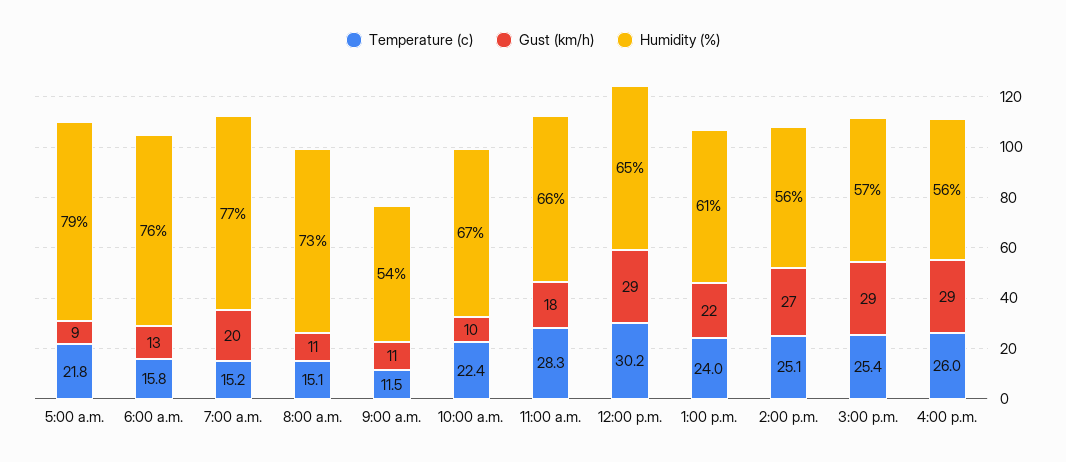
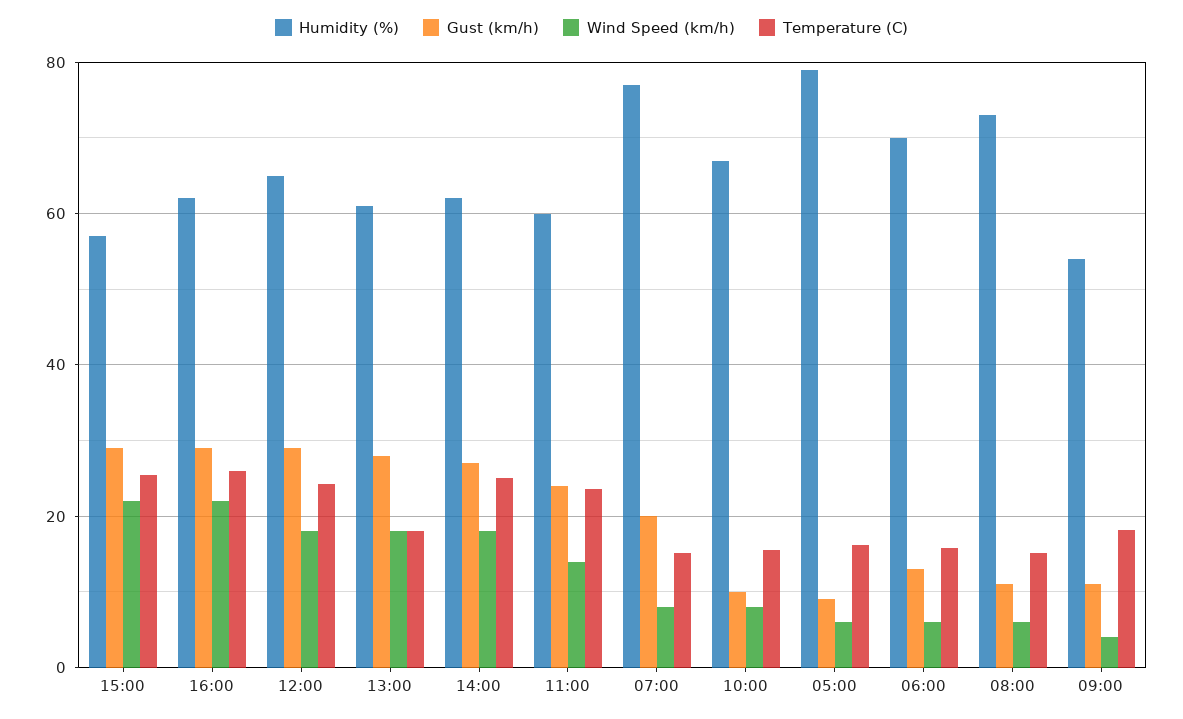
Temperature (c), 5:00 a.m.: 21.8 -> 16
Humidity (%), 6:00 a.m.: 76 -> 70
Temperature (c), 9:00 a.m.: 11.5 -> 18
Temperature (c), 10:00 a.m.: 22.4 -> 16
Temperature (c), 11:00 a.m.: 28.3 -> 24
Gust (km/h), 11:00 a.m.: 18 -> 24
Humidity (%), 11:00 a.m.: 66 -> 60
Temperature (c), 12:00 p.m.: 30.2 -> 24
Temperature (c), 1:00 p.m.: 24 -> 18
Gust (km/h), 1:00 p.m.: 22 -> 28
Humidity (%), 2:00 p.m.: 56 -> 62
Humidity (%), 4:00 p.m.: 56 -> 62
Wind Speed (km/h), 3:00 p.m.: none -> 22
Wind Speed (km/h), 4:00 p.m.: none -> 22
Wind Speed (km/h), 12:00 p.m.: none -> 18
Wind Speed (km/h), 1:00 p.m.: none -> 18
Wind Speed (km/h), 2:00 p.m.: none -> 18
Wind Speed (km/h), 11:00 a.m.: none -> 14
Wind Speed (km/h), 7:00 a.m.: none -> 8
Wind Speed (km/h), 10:00 a.m.: none -> 8
Wind Speed (km/h), 5:00 a.m.: none -> 6
Wind Speed (km/h), 6:00 a.m.: none -> 6
Wind Speed (km/h), 8:00 a.m.: none -> 6
Wind Speed (km/h), 9:00 a.m.: none -> 4

